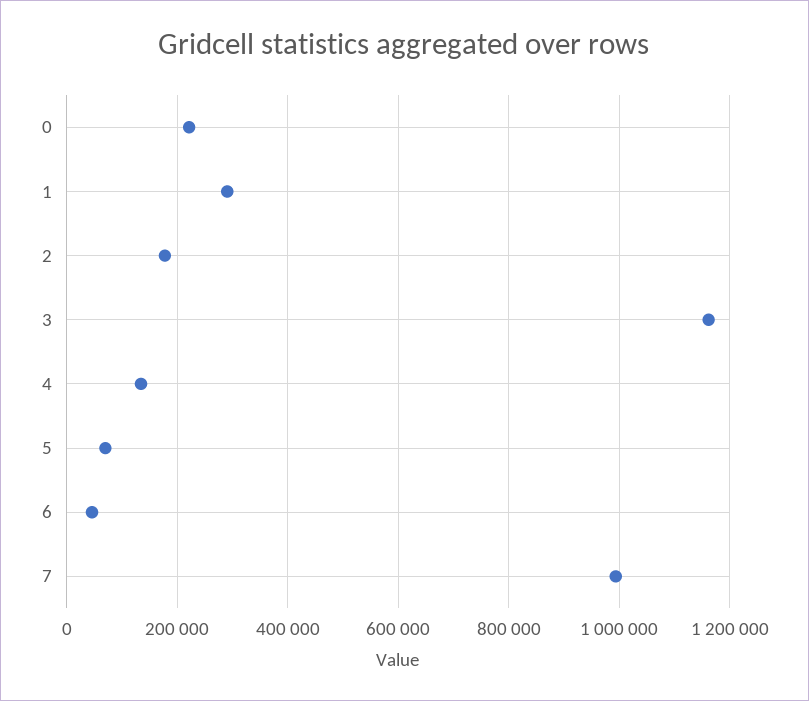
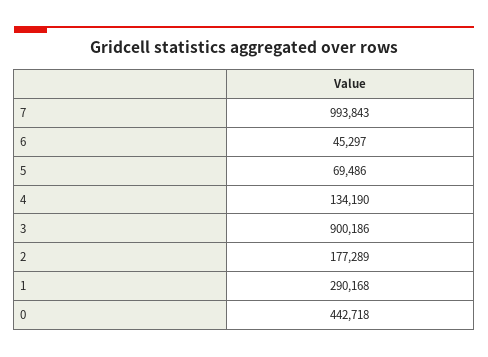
0: 220000 -> 442718
3: 1160000 -> 900186

